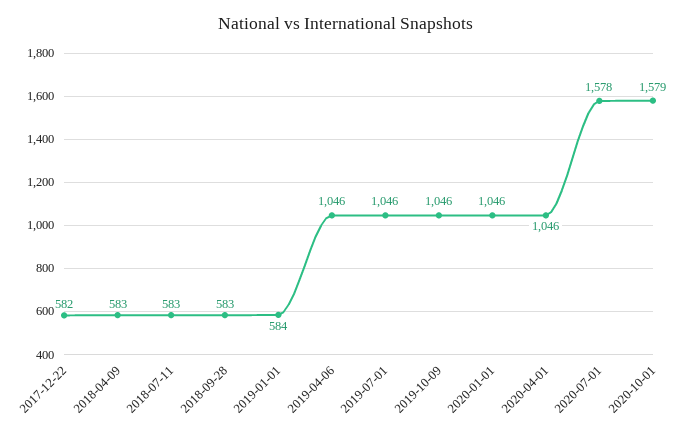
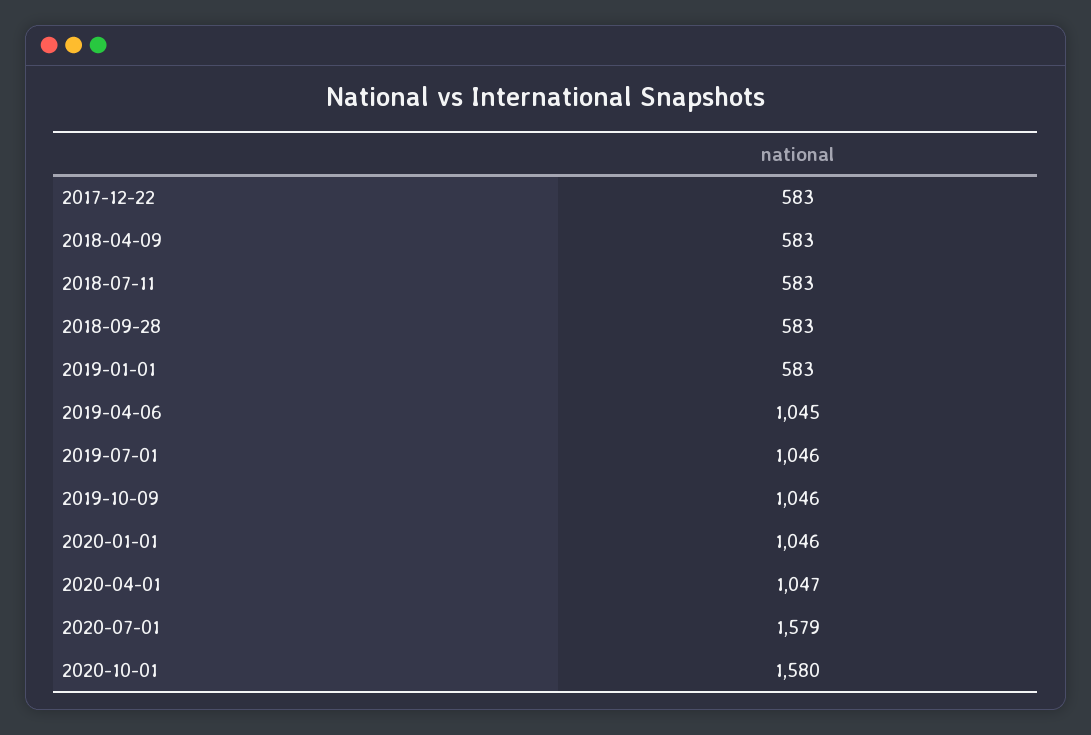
2017-12-22: 582 -> 583
2019-01-01: 584 -> 583
2019-04-06: 1046 -> 1045
2020-04-01: 1046 -> 1047
2020-07-01: 1578 -> 1579
2020-10-01: 1579 -> 1580

